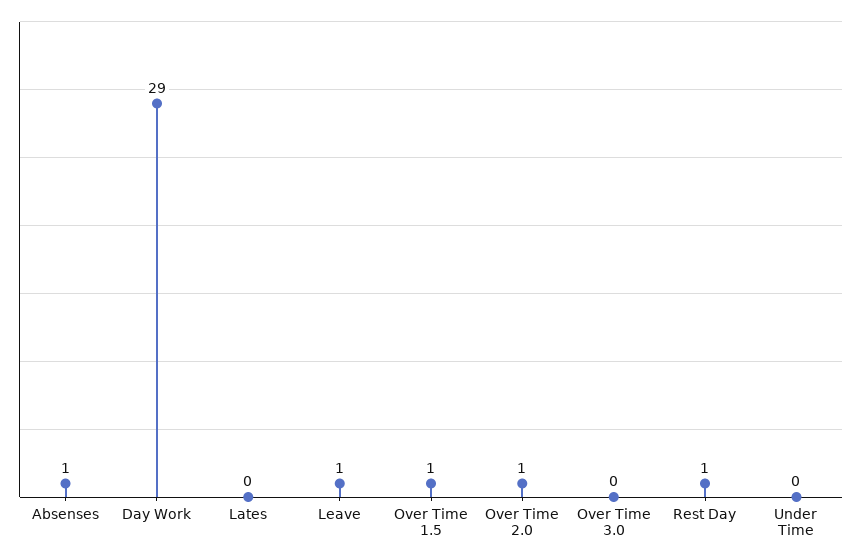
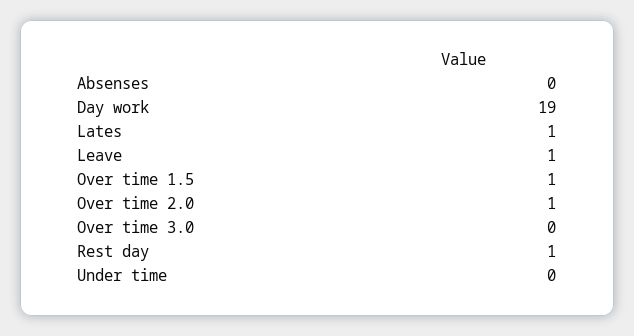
Absenses: 1 -> 0
Day Work: 29 -> 19
Lates: 0 -> 1

